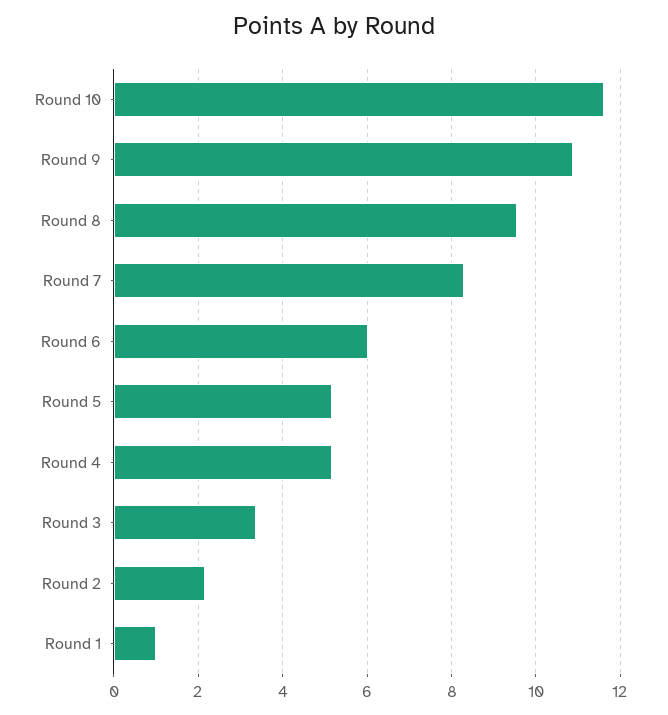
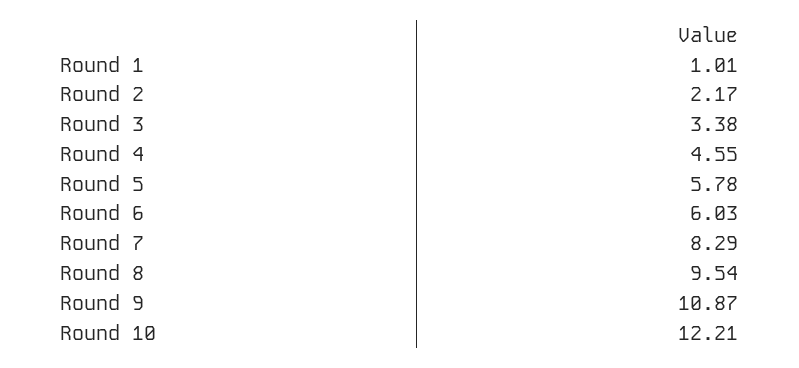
Round 10: 11.6 -> 12.21
Round 5: 5.2 -> 5.78
Round 4: 5.2 -> 4.55

